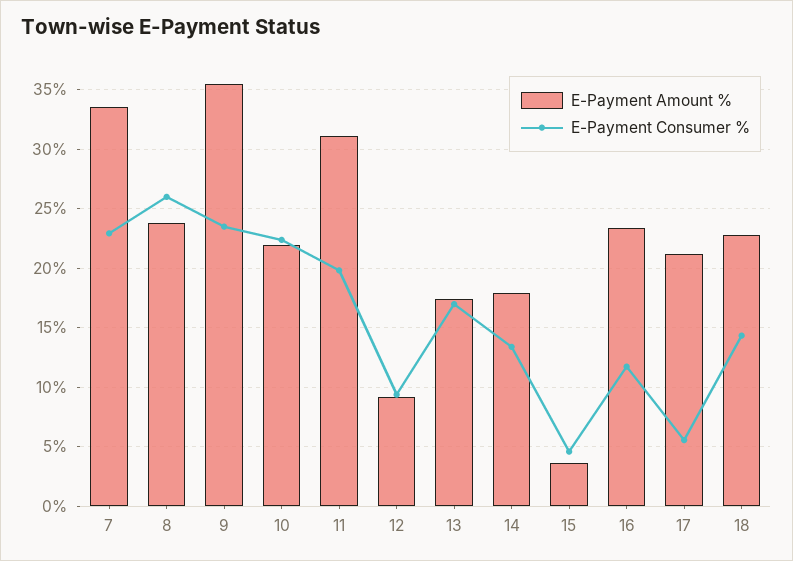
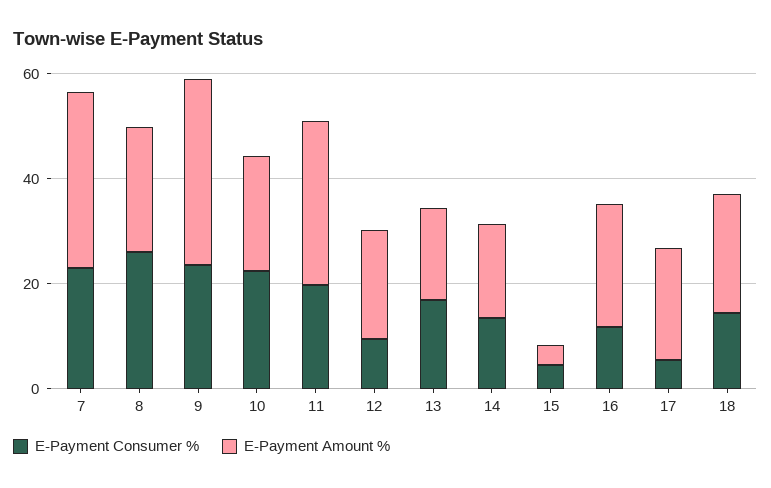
E-Payment Amount %, 12: 9 -> 20

